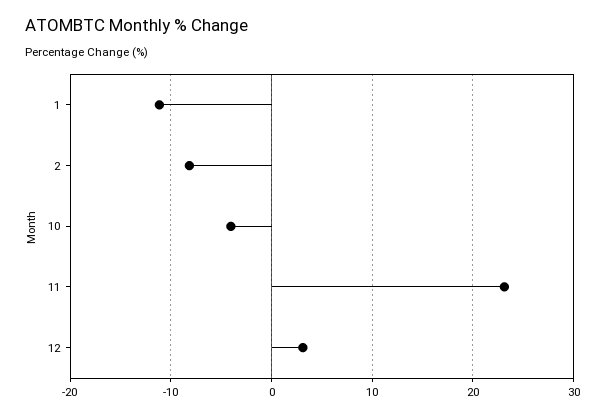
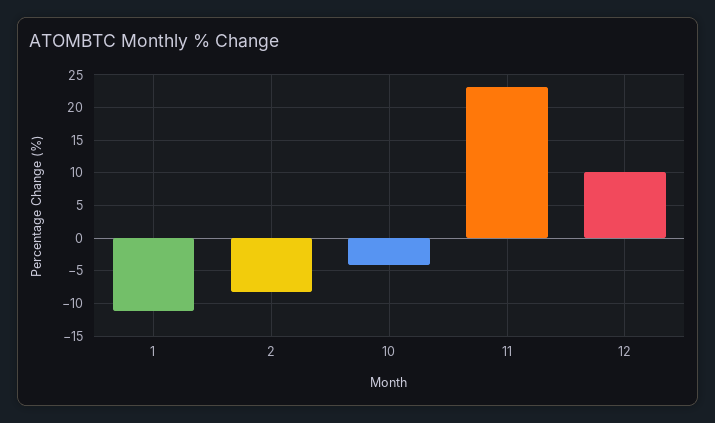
12: 3 -> 10

